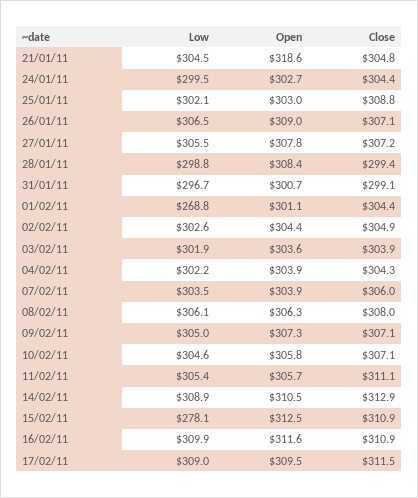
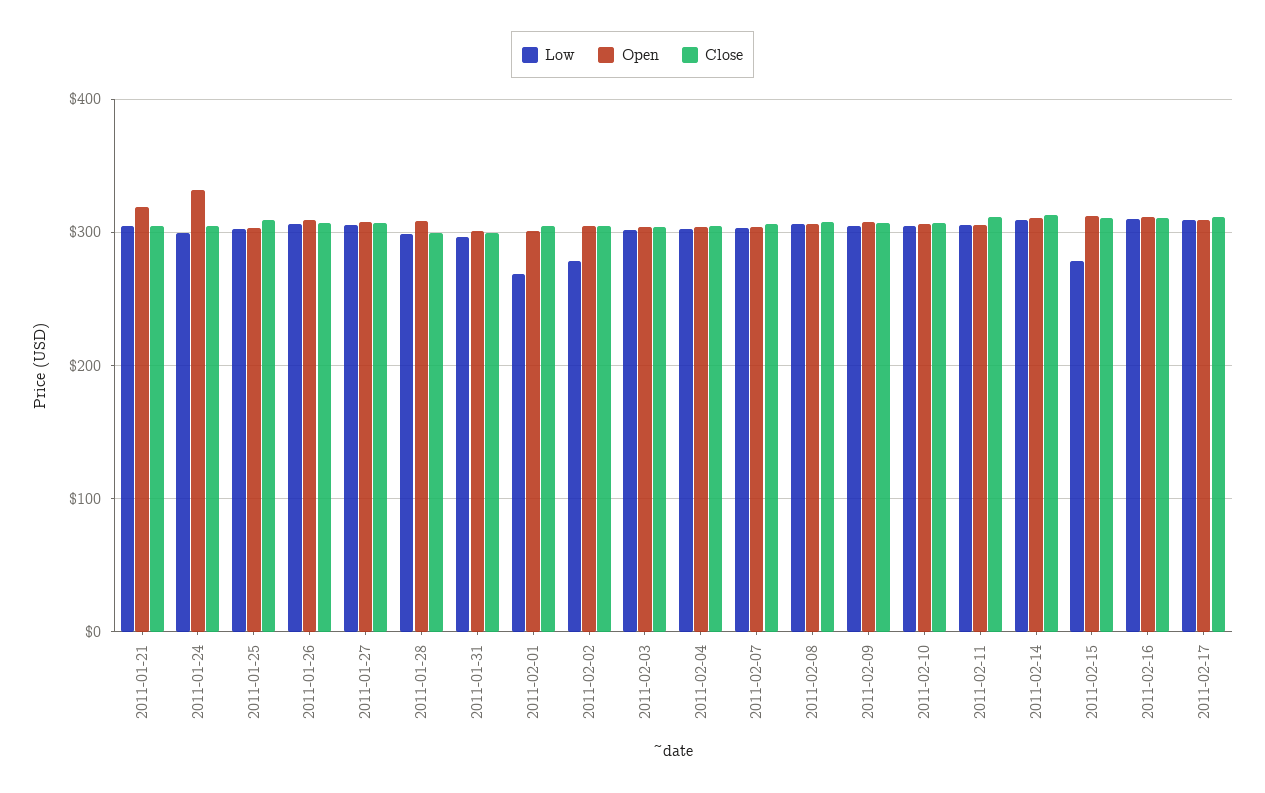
Open, 24/01/11: 302.7 -> 330
Low, 02/02/11: 302.6 -> 280

